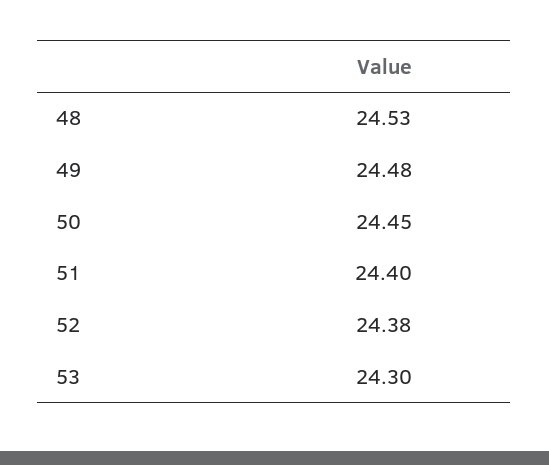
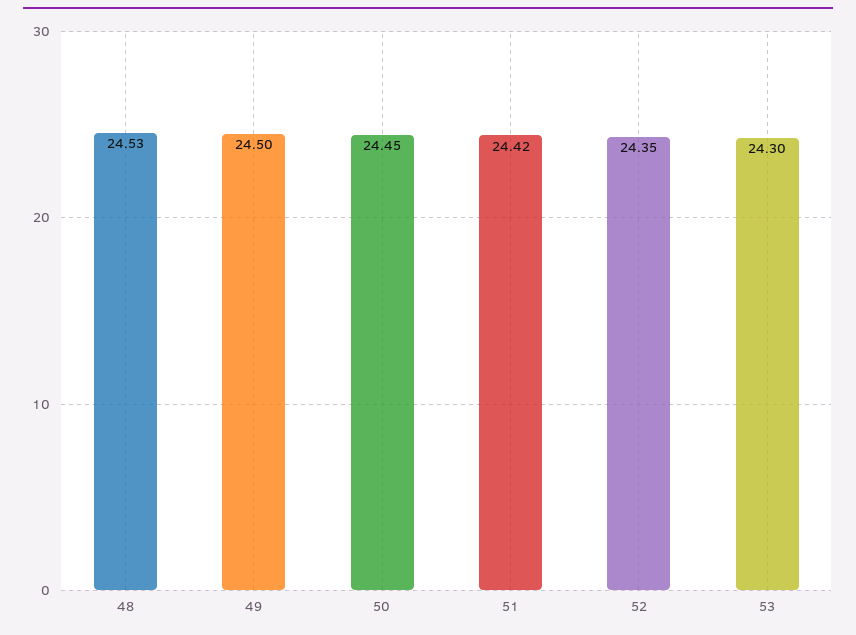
49: 24.48 -> 24.5
51: 24.4 -> 24.42
52: 24.38 -> 24.35

